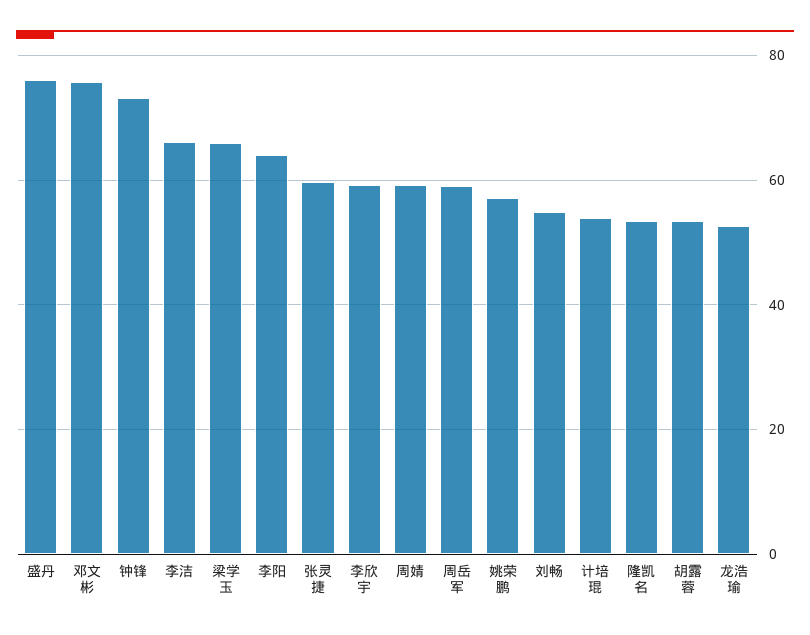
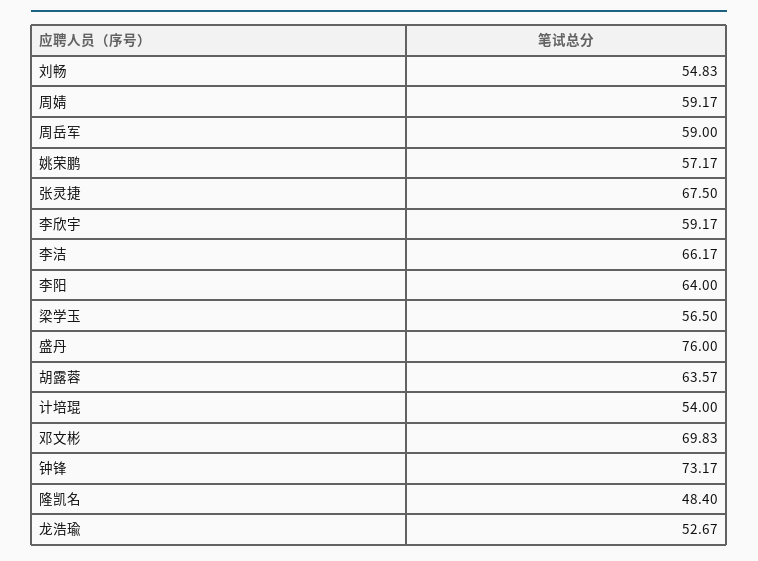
邓文彬: 76 -> 69.83
梁学玉: 66 -> 56.5
张灵捷: 60 -> 67.5
隆凯名: 54 -> 48.4
胡露蓉: 54 -> 63.57

